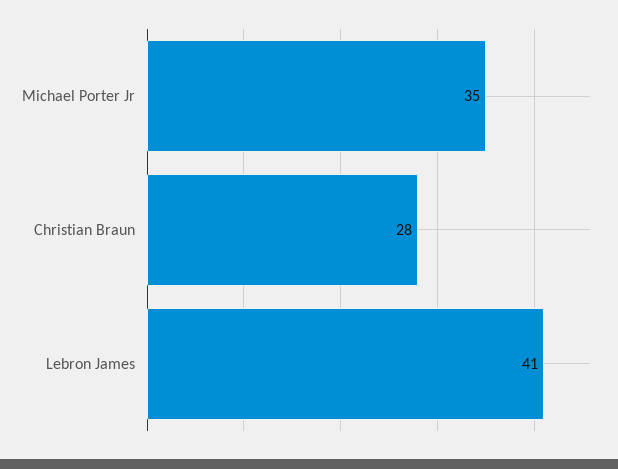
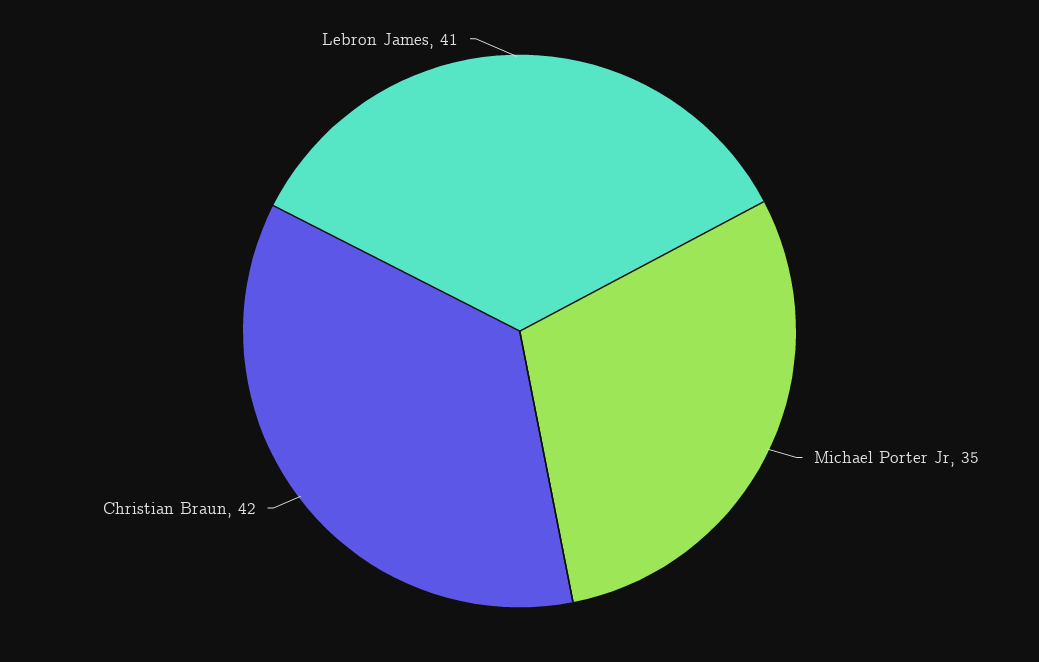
Christian Braun: 28 -> 42

